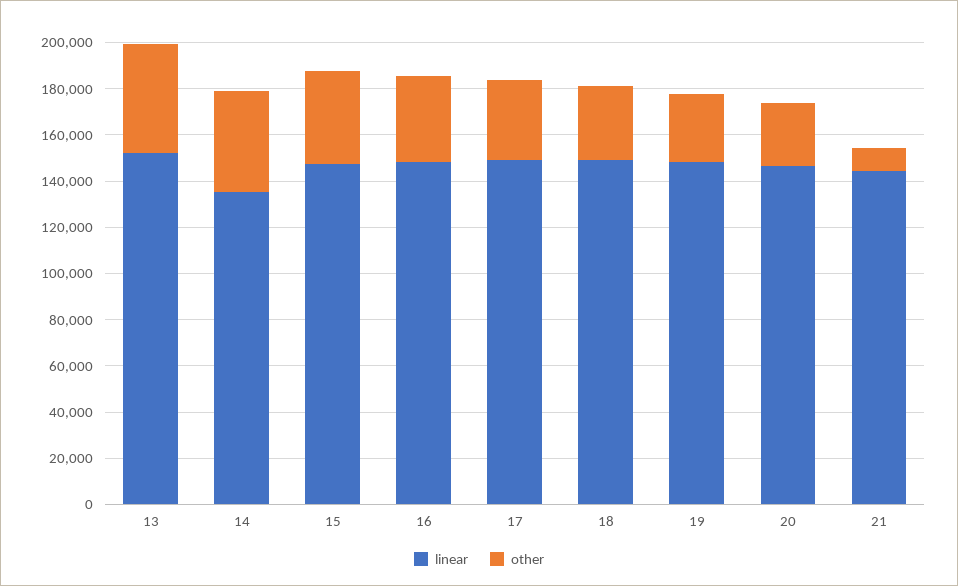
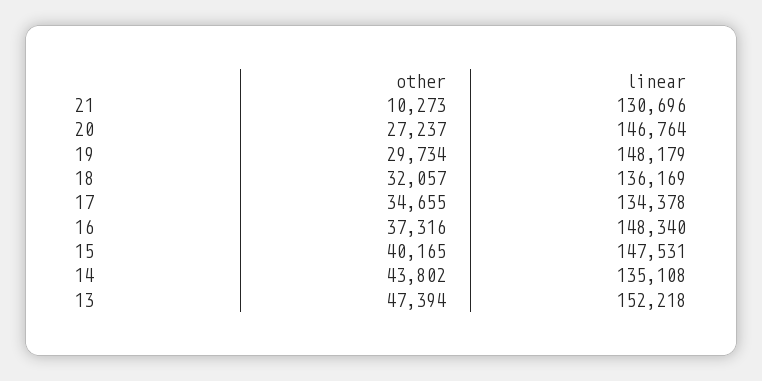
linear, 17: 150000 -> 134378
linear, 18: 150000 -> 136169
linear, 21: 145000 -> 130696

